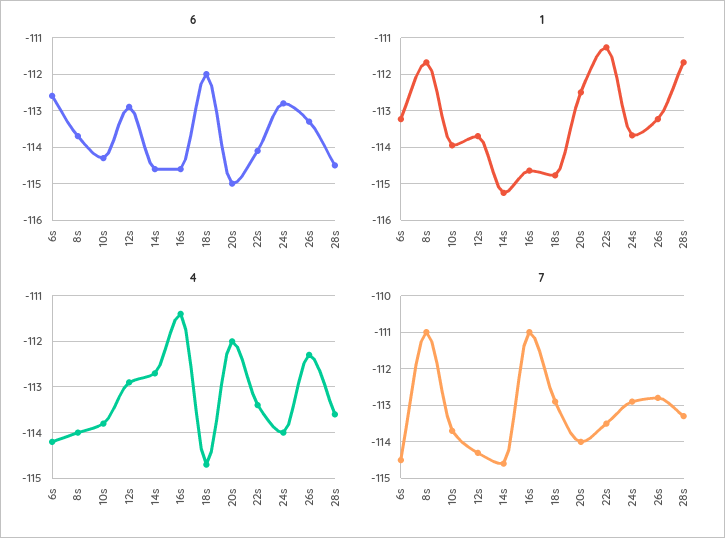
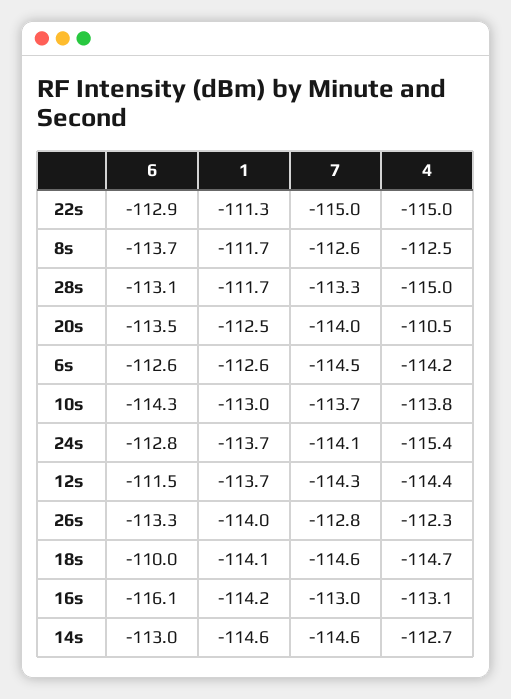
6, 12s: -113 -> -111.5
6, 14s: -114.5 -> -113
6, 16s: -114.5 -> -116.1
6, 18s: -112 -> -110
6, 20s: -115 -> -113.5
6, 22s: -114 -> -112.9
6, 28s: -114.5 -> -113.1
1, 6s: -113.2 -> -112.6
1, 10s: -114 -> -113
1, 14s: -115.2 -> -114.6
1, 16s: -114.6 -> -114.2
1, 18s: -114.8 -> -114.1
1, 26s: -113.2 -> -114
4, 8s: -114 -> -112.5
4, 12s: -113 -> -114.4
4, 16s: -111.5 -> -113.1
4, 20s: -112 -> -110.5
4, 22s: -113.5 -> -115
4, 24s: -114 -> -115.4
4, 28s: -113.5 -> -115
7, 8s: -111 -> -112.6
7, 16s: -111 -> -113
7, 18s: -113 -> -114.6
7, 22s: -113.5 -> -115
7, 24s: -113 -> -114.1

